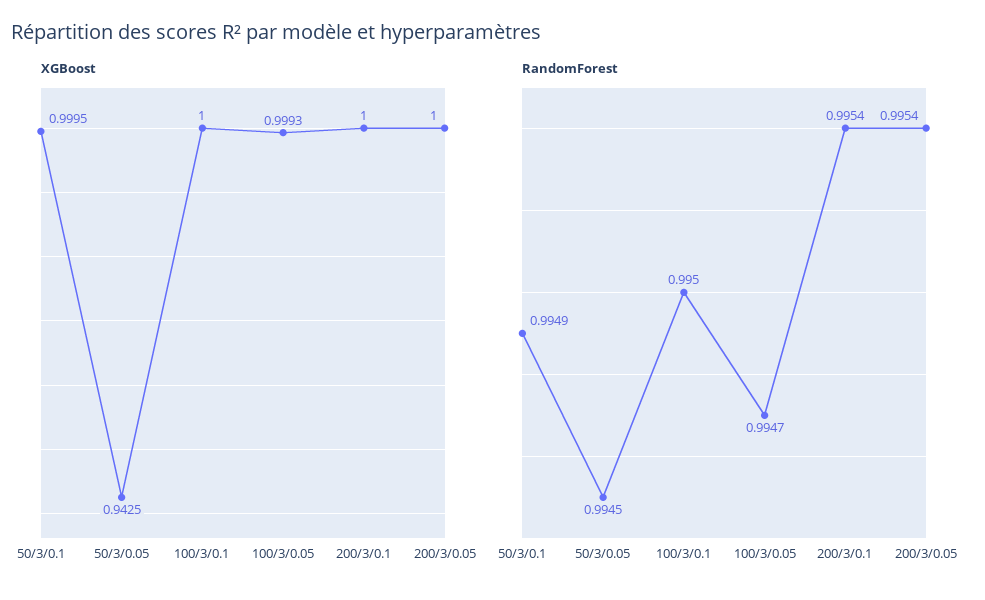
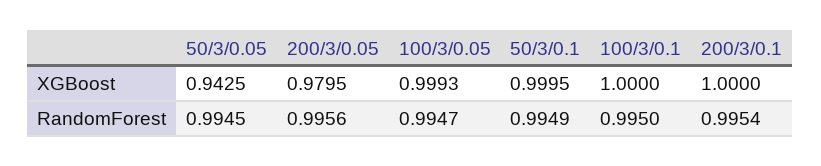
XGBoost, 200/3/0.05: 1 -> 0.9795
RandomForest, 200/3/0.05: 0.9954 -> 0.9956

